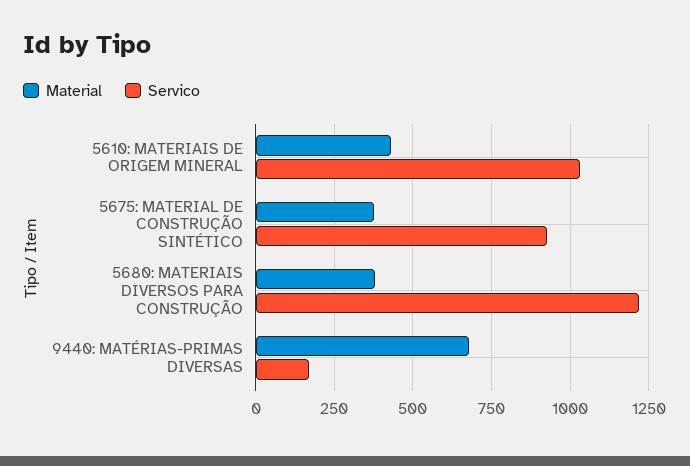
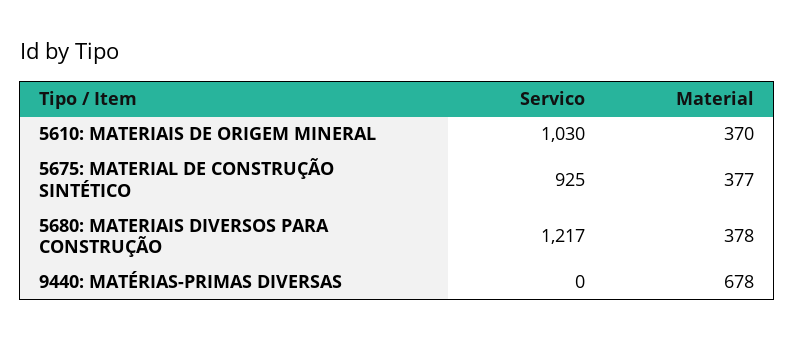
Material, 5610: MATERIAIS DE ORIGEM MINERAL: 425 -> 370
Servico, 9440: MATÉRIAS-PRIMAS DIVERSAS: 175 -> 0

